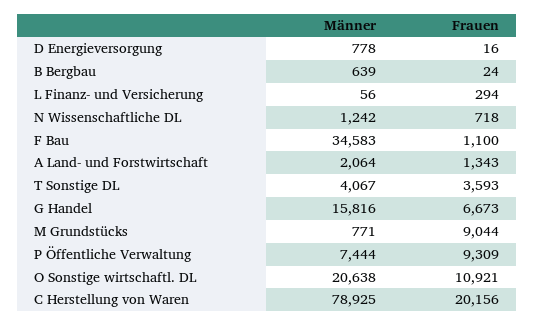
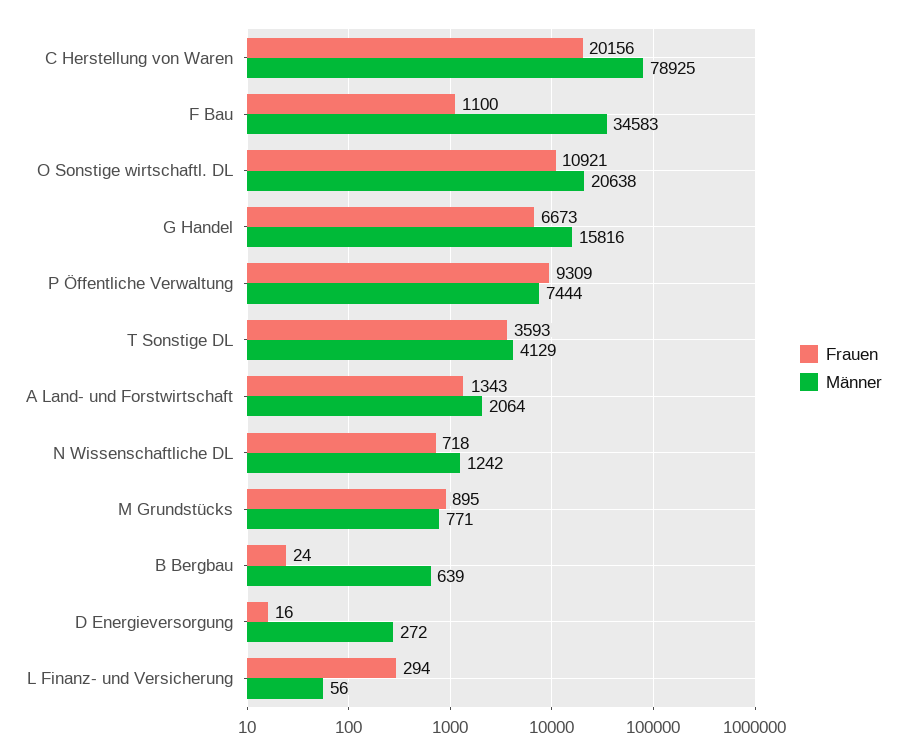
Männer, D Energieversorgung: 778 -> 272
Männer, T Sonstige DL: 4067 -> 4129
Frauen, M Grundstücks: 9044 -> 895

